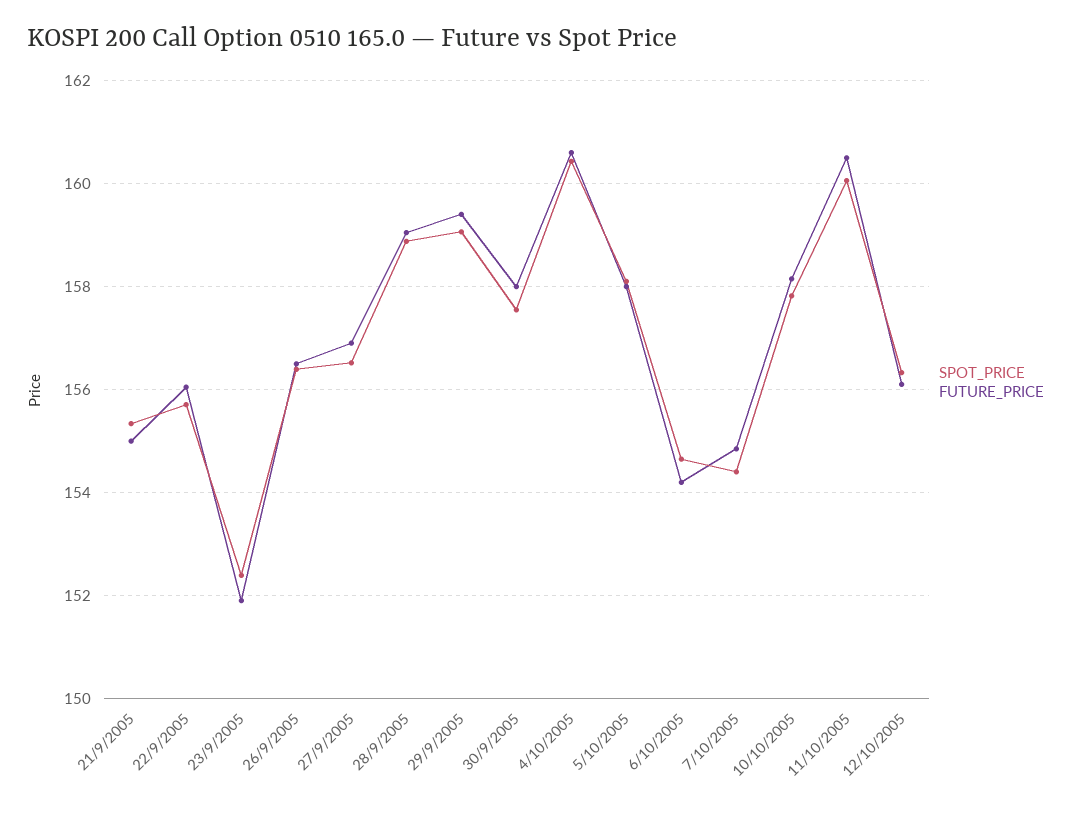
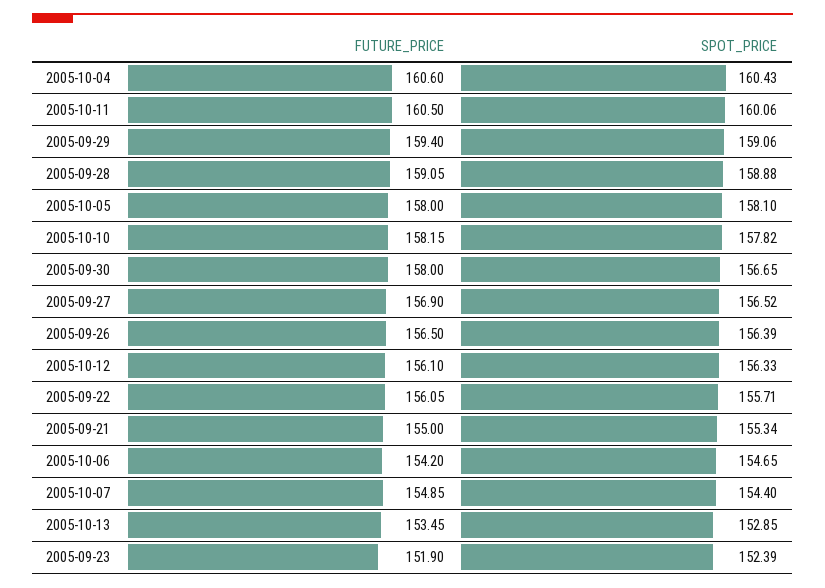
SPOT_PRICE, 30/9/2005: 157.6 -> 156.65
FUTURE_PRICE, 2005-10-13: none -> 153.45
SPOT_PRICE, 2005-10-13: none -> 152.85

